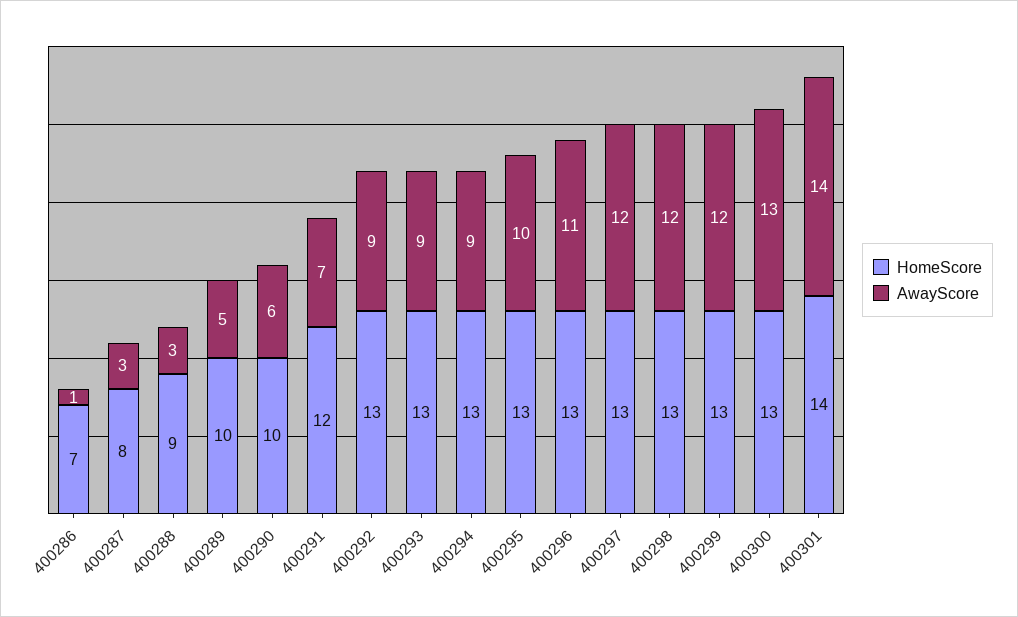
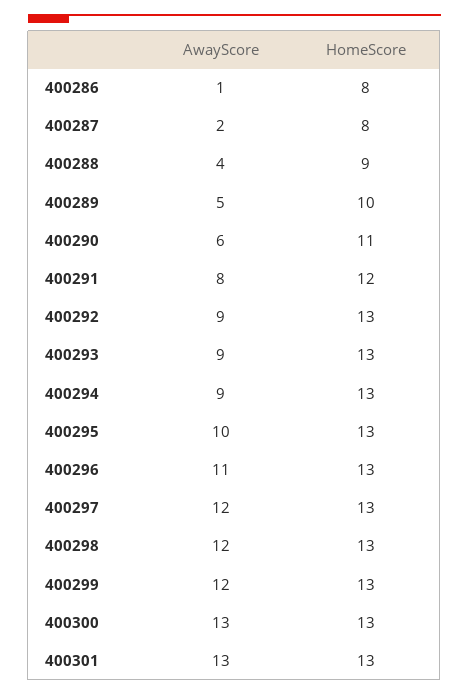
HomeScore, 400286: 7 -> 8
AwayScore, 400287: 3 -> 2
AwayScore, 400288: 3 -> 4
HomeScore, 400290: 10 -> 11
AwayScore, 400291: 7 -> 8
HomeScore, 400301: 14 -> 13
AwayScore, 400301: 14 -> 13

